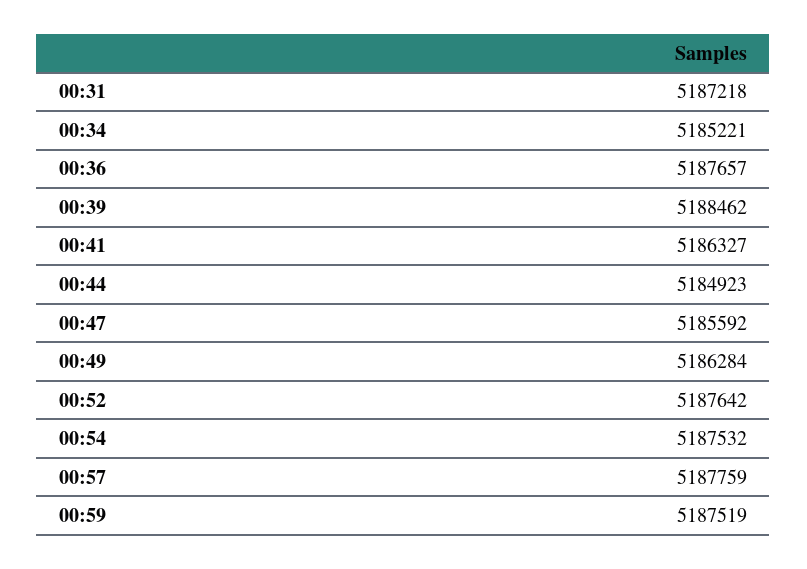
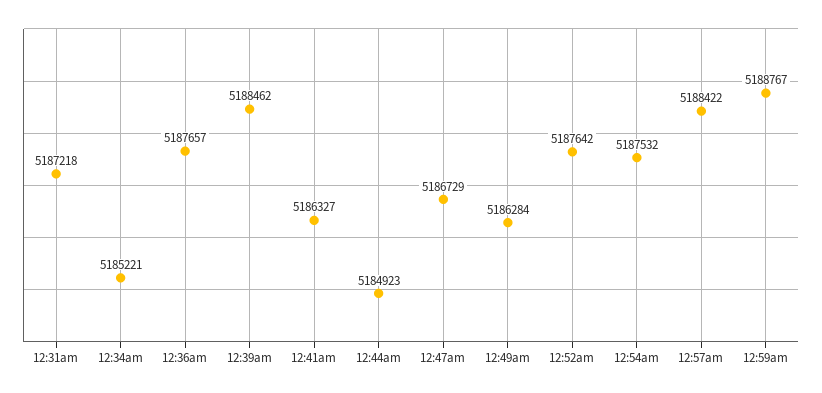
00:47: 5185592 -> 5186729
00:57: 5187759 -> 5188422
00:59: 5187519 -> 5188767

